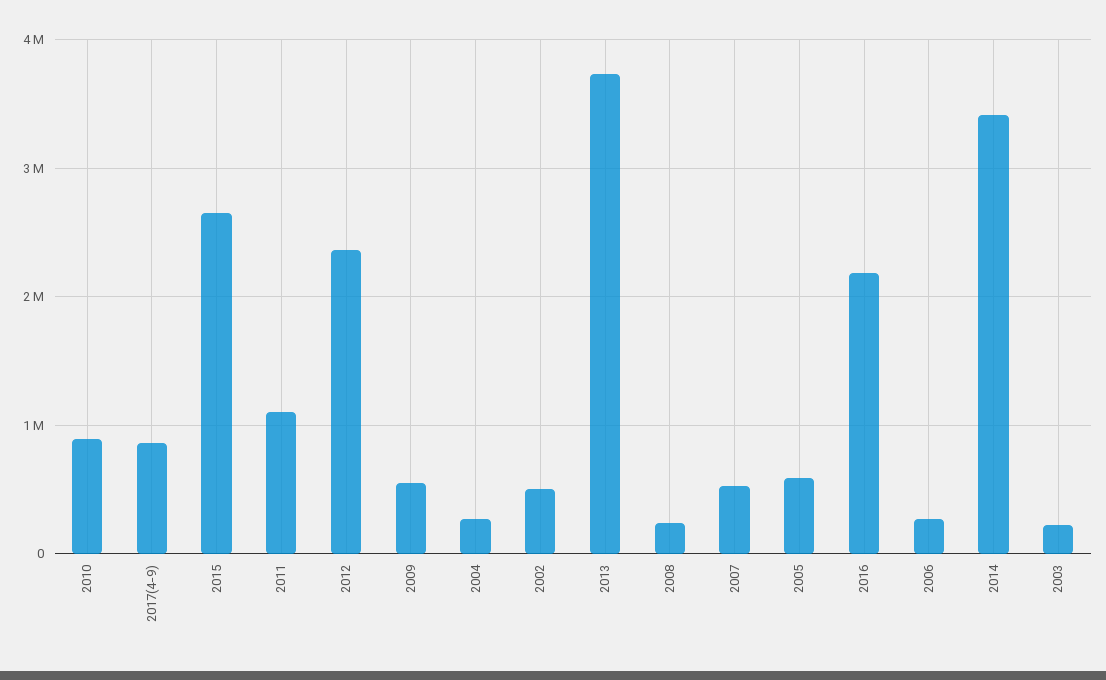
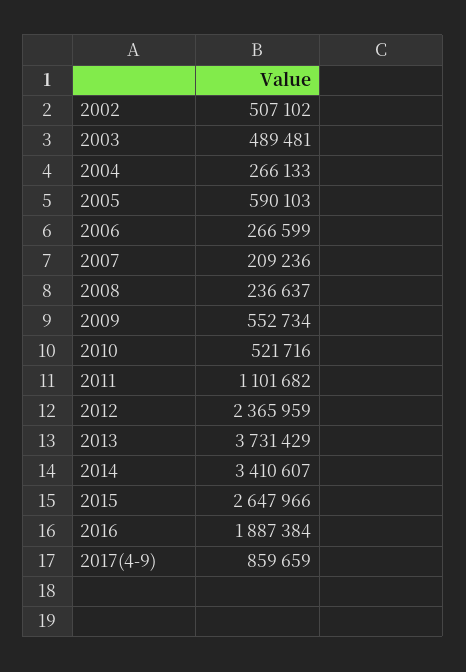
2010: 900000 -> 521716
2007: 500000 -> 209236
2016: 2200000 -> 1887384
2003: 200000 -> 489481

